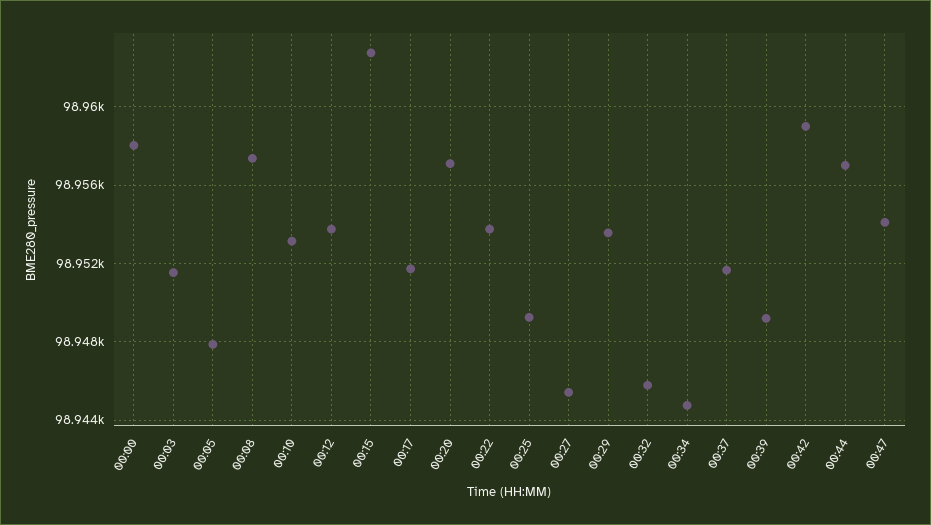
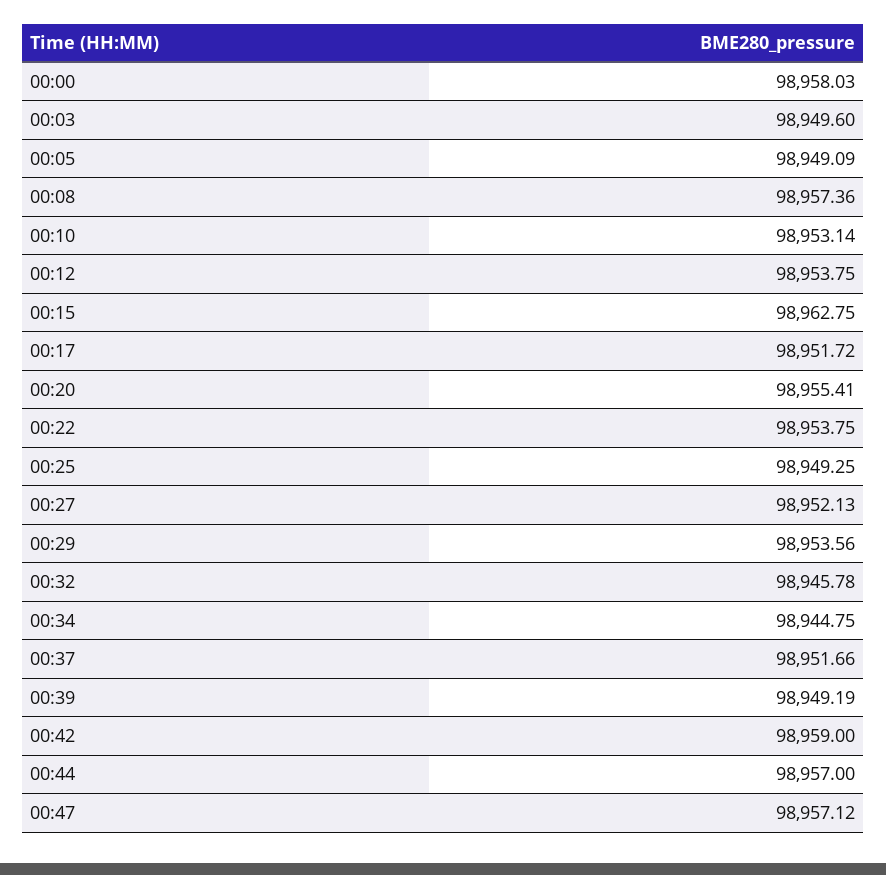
00:03: 98951.5 -> 98949.6
00:05: 98948 -> 98949.09
00:20: 98957 -> 98955.41
00:27: 98945.5 -> 98952.13
00:47: 98954 -> 98957.12

